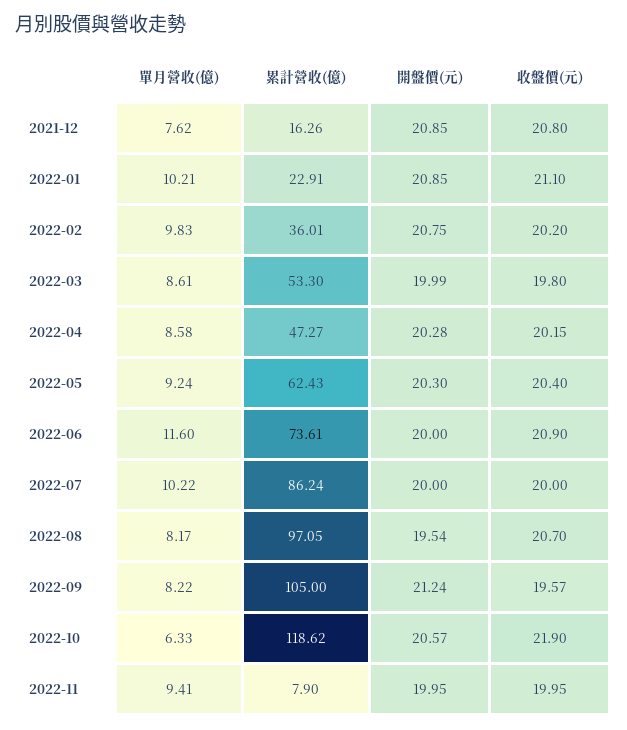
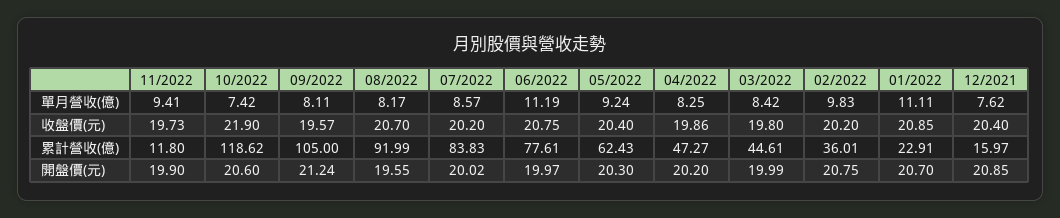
累計營收(億), 2021-12: 16.26 -> 15.97
收盤價(元), 2021-12: 20.8 -> 20.4
單月營收(億), 2022-01: 10.21 -> 11.11
開盤價(元), 2022-01: 20.85 -> 20.7
收盤價(元), 2022-01: 21.1 -> 20.85
單月營收(億), 2022-03: 8.61 -> 8.42
累計營收(億), 2022-03: 53.3 -> 44.61
單月營收(億), 2022-04: 8.58 -> 8.25
開盤價(元), 2022-04: 20.28 -> 20.2
收盤價(元), 2022-04: 20.15 -> 19.86
單月營收(億), 2022-06: 11.6 -> 11.19
累計營收(億), 2022-06: 73.61 -> 77.61
開盤價(元), 2022-06: 20 -> 19.97
收盤價(元), 2022-06: 20.9 -> 20.75
單月營收(億), 2022-07: 10.22 -> 8.57
累計營收(億), 2022-07: 86.24 -> 83.83
開盤價(元), 2022-07: 20 -> 20.02
收盤價(元), 2022-07: 20 -> 20.2
累計營收(億), 2022-08: 97.05 -> 91.99
開盤價(元), 2022-08: 19.54 -> 19.55
單月營收(億), 2022-09: 8.22 -> 8.11
單月營收(億), 2022-10: 6.33 -> 7.42
開盤價(元), 2022-10: 20.57 -> 20.6
累計營收(億), 2022-11: 7.9 -> 11.8
開盤價(元), 2022-11: 19.95 -> 19.9
收盤價(元), 2022-11: 19.95 -> 19.73

